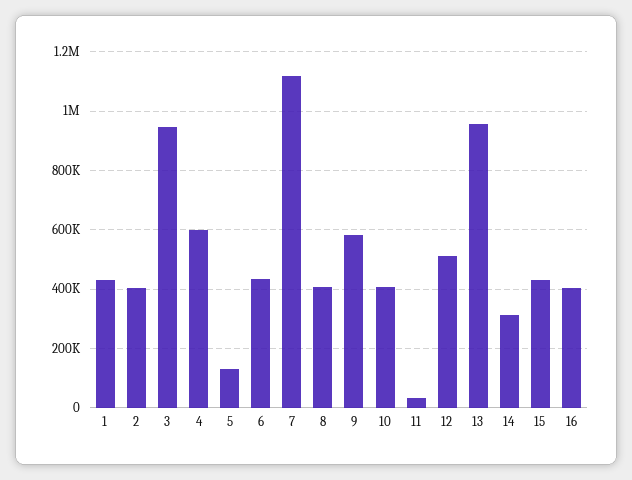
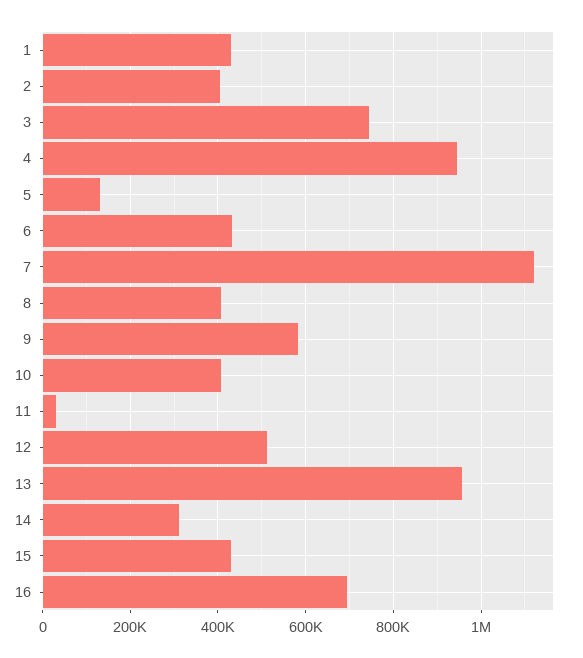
3: 950000 -> 740000
4: 600000 -> 940000
16: 400000 -> 700000

